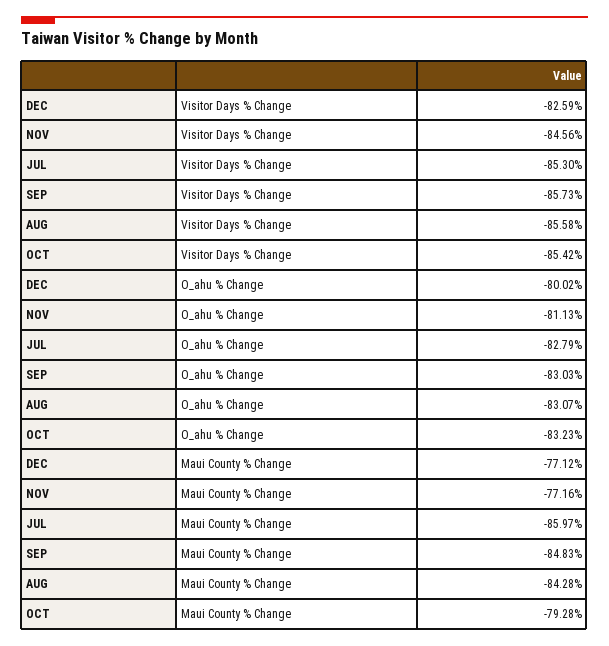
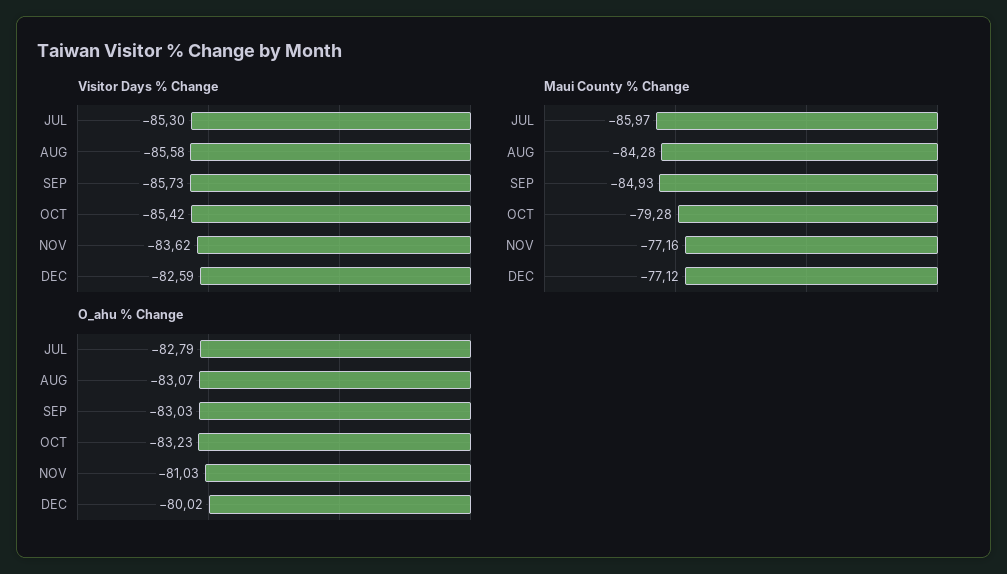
Visitor Days % Change, NOV: -84.56 -> -83.62
O_ahu % Change, NOV: -81.13 -> -81.03
Maui County % Change, SEP: -84.83 -> -84.93

